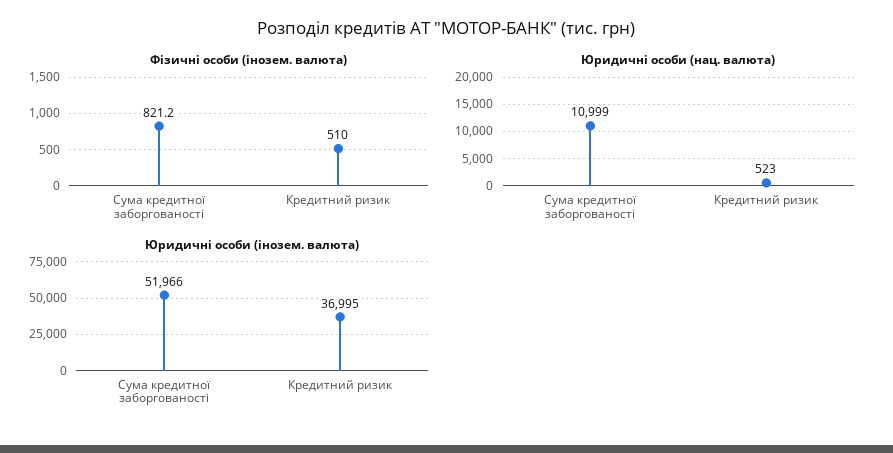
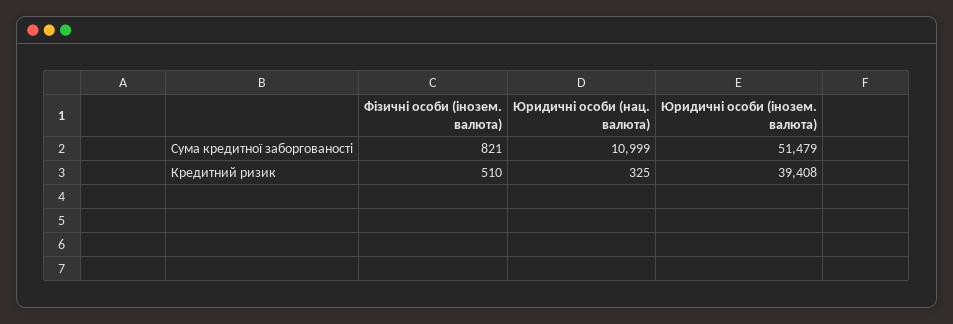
Юридичні особи (нац. валюта), Кредитний ризик: 523 -> 325
Юридичні особи (інозем. валюта), Сума кредитної заборгованості: 51966 -> 51479
Юридичні особи (інозем. валюта), Кредитний ризик: 36995 -> 39408

